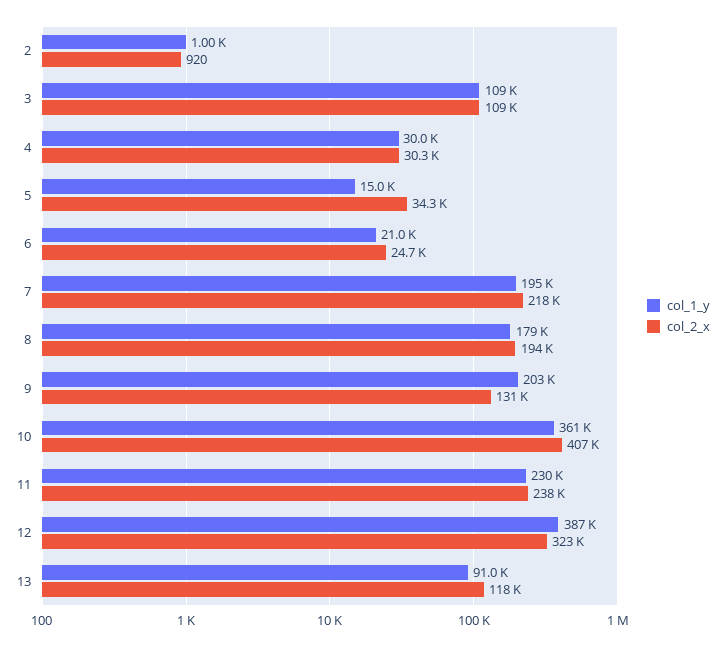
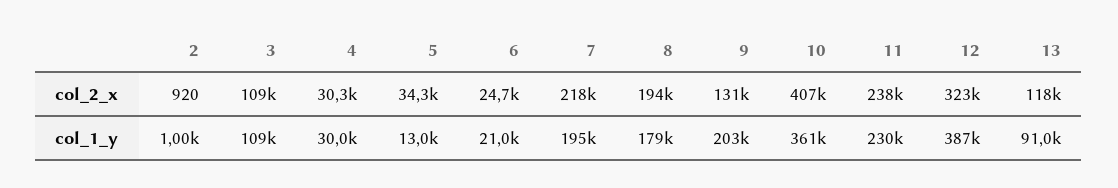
col_1_y, 5: 15000 -> 13000

